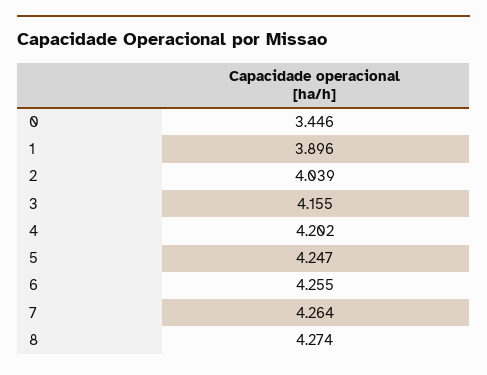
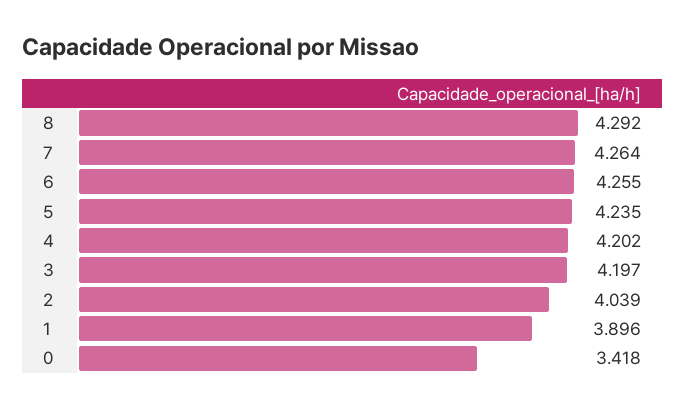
0: 3.446 -> 3.418
3: 4.155 -> 4.197
5: 4.247 -> 4.235
8: 4.274 -> 4.292

